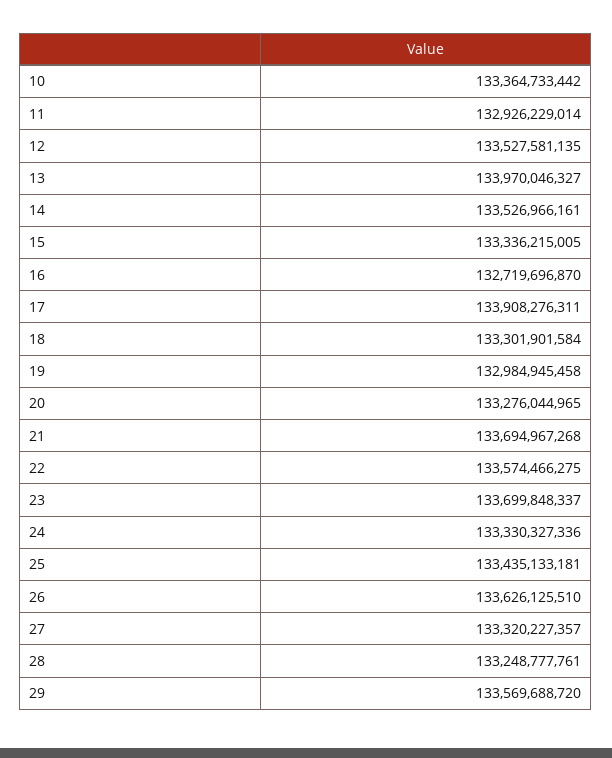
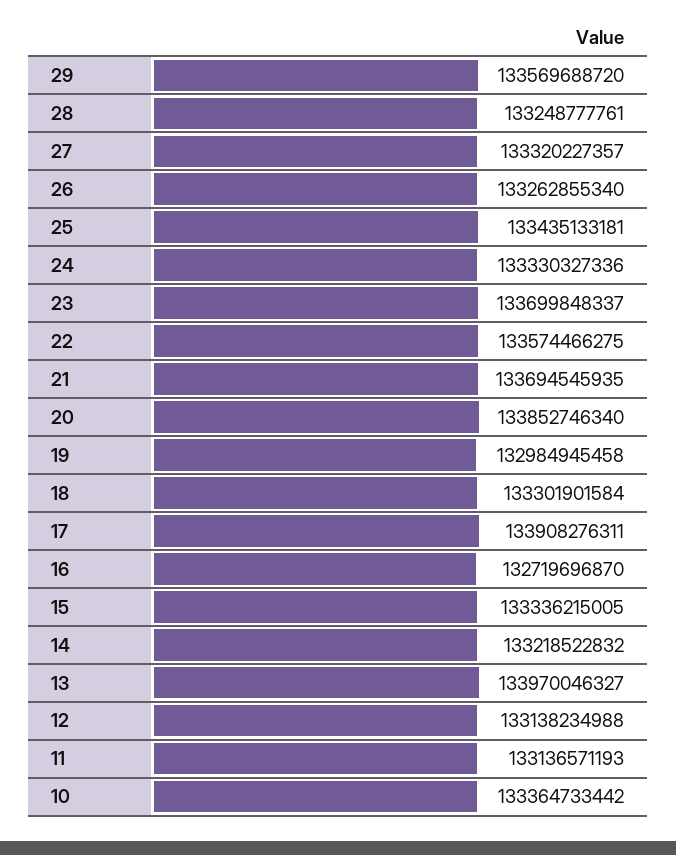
11: 132926229014 -> 133136571193
12: 133527581135 -> 133138234988
14: 133526966161 -> 133218522832
20: 133276044965 -> 133852746340
21: 133694967268 -> 133694545935
26: 133626125510 -> 133262855340

